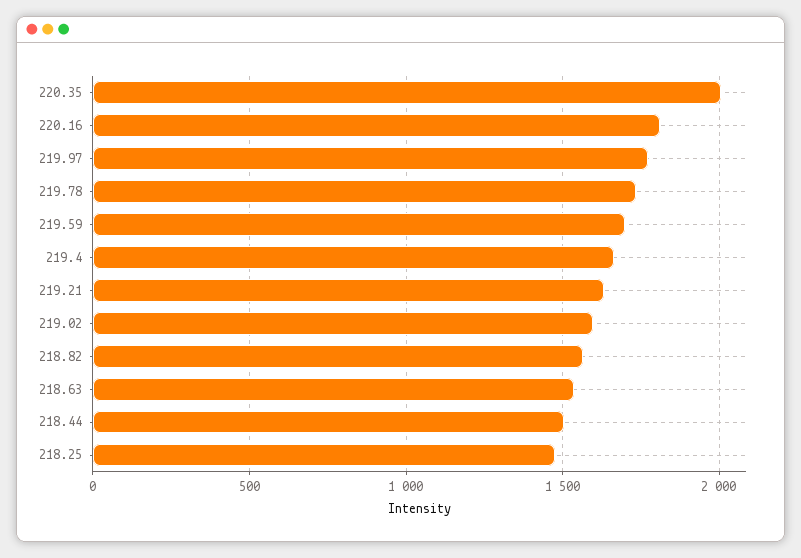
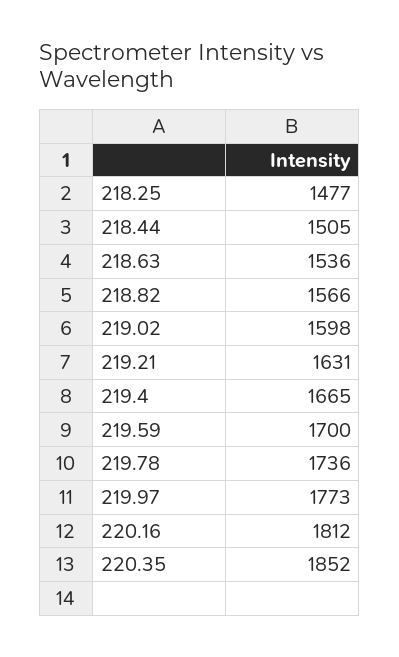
220.35: 2000 -> 1852

